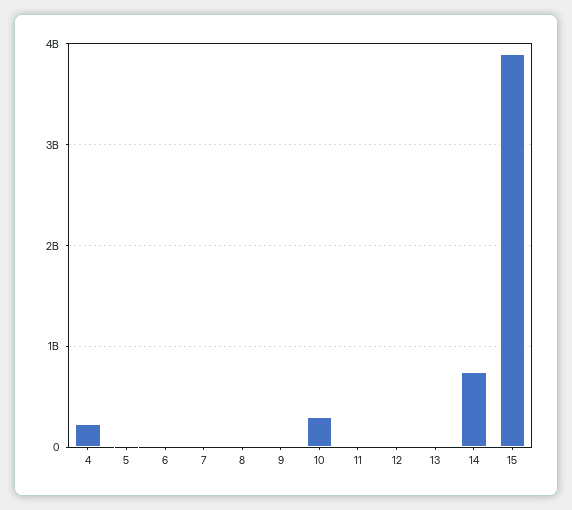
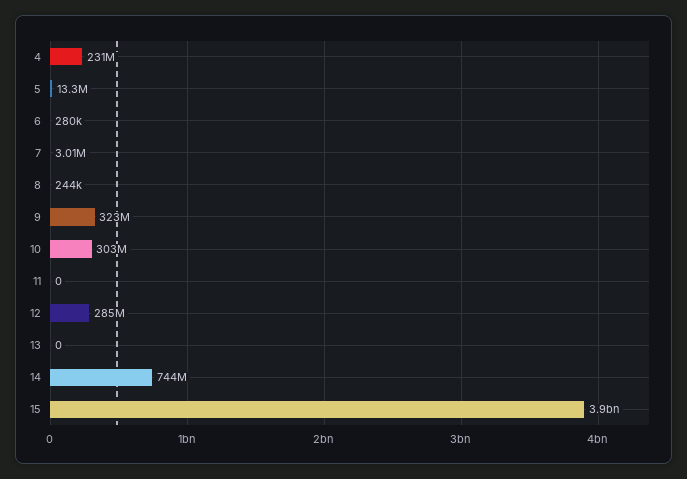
9: 0 -> 323000000
12: 0 -> 285000000

